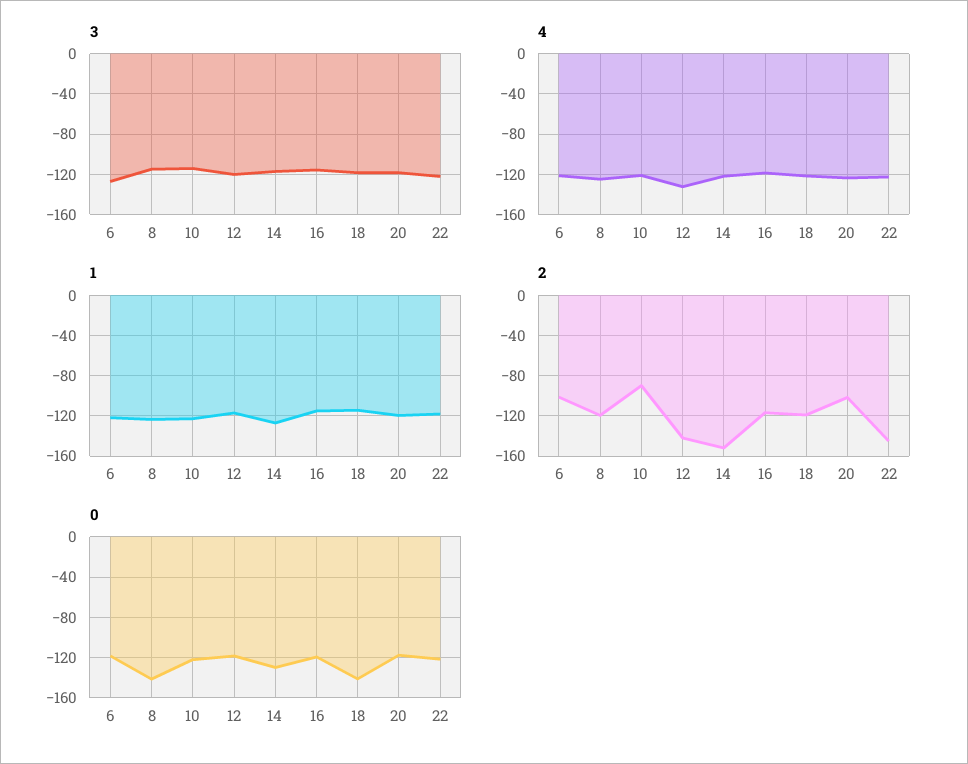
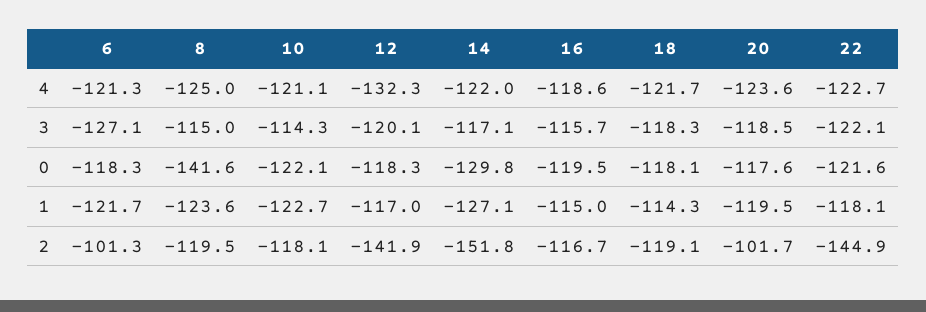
2, 10: -90 -> -118.1
0, 18: -140 -> -118.1

